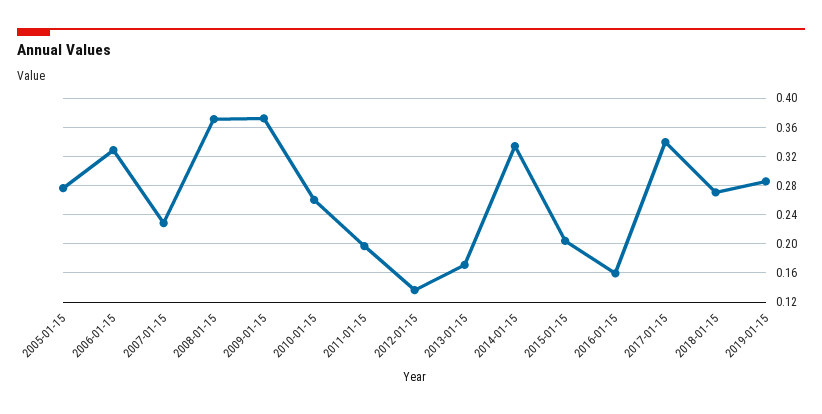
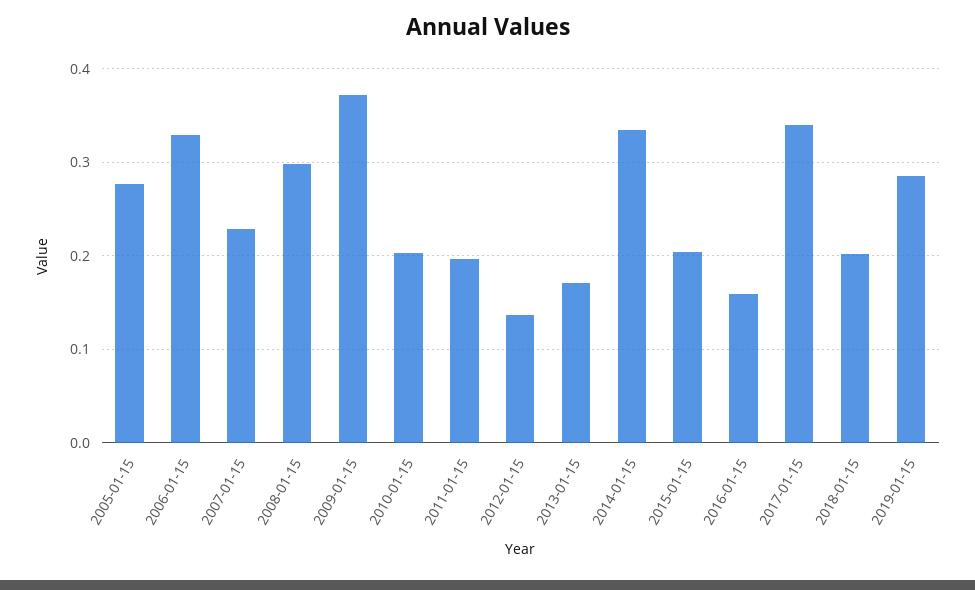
2008-01-15: 0.37 -> 0.3
2010-01-15: 0.26 -> 0.2
2018-01-15: 0.27 -> 0.2

